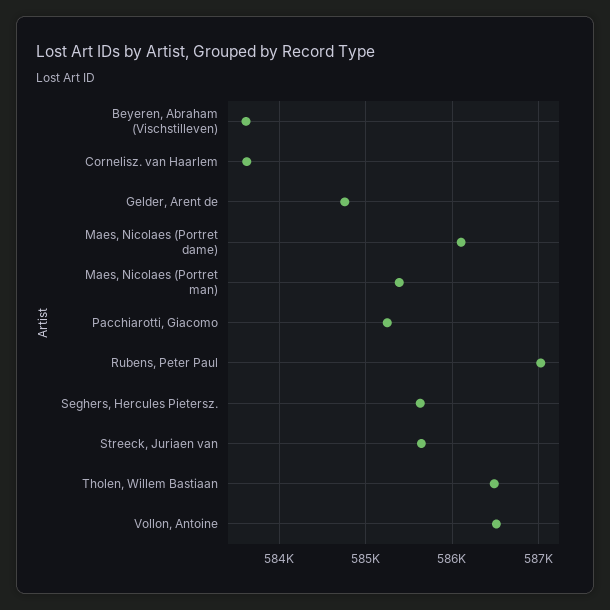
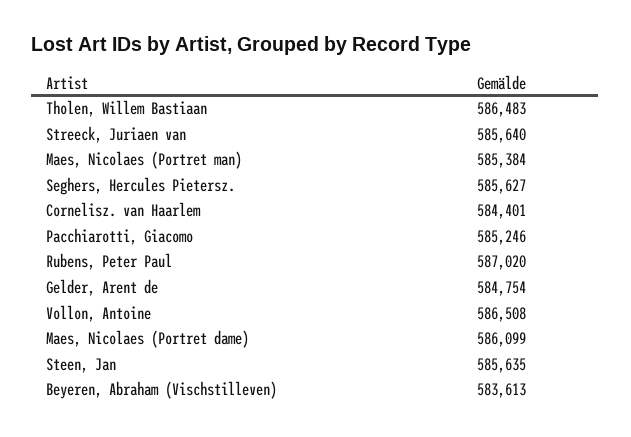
Cornelisz. van Haarlem: 583600 -> 584401
Steen, Jan: none -> 585635

